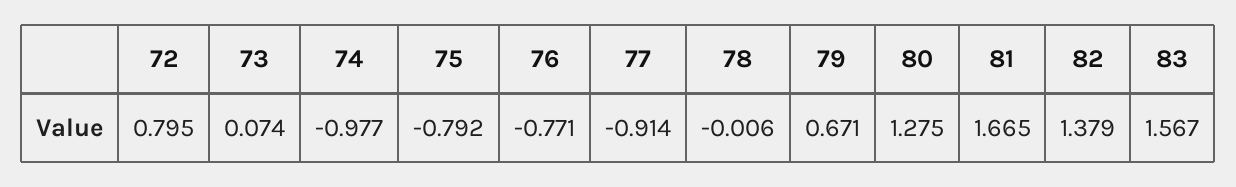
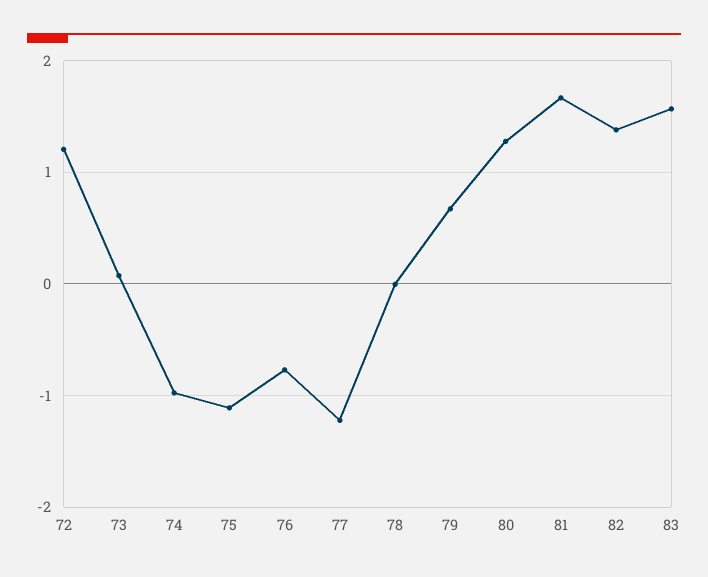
72: 0.795 -> 1.2
75: -0.792 -> -1.1
77: -0.914 -> -1.2

